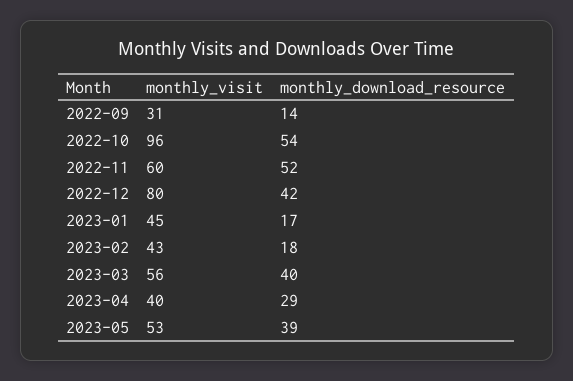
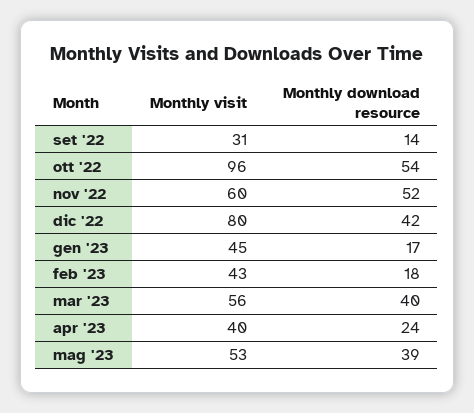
monthly_download_resource, 2023-04: 29 -> 24

